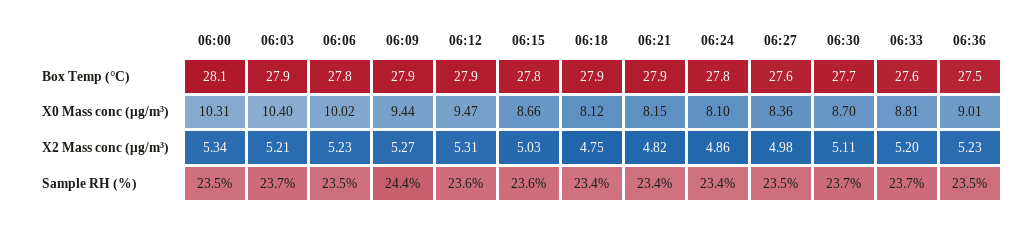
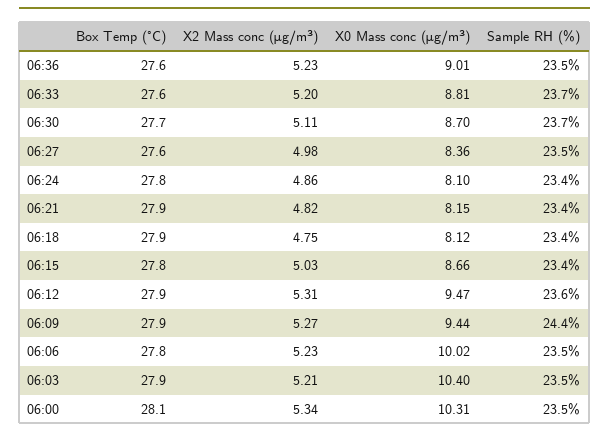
06:36, Box Temp (°C): 27.5 -> 27.6
06:03, Sample RH (%): 23.7 -> 23.5
06:15, Sample RH (%): 23.6 -> 23.4

